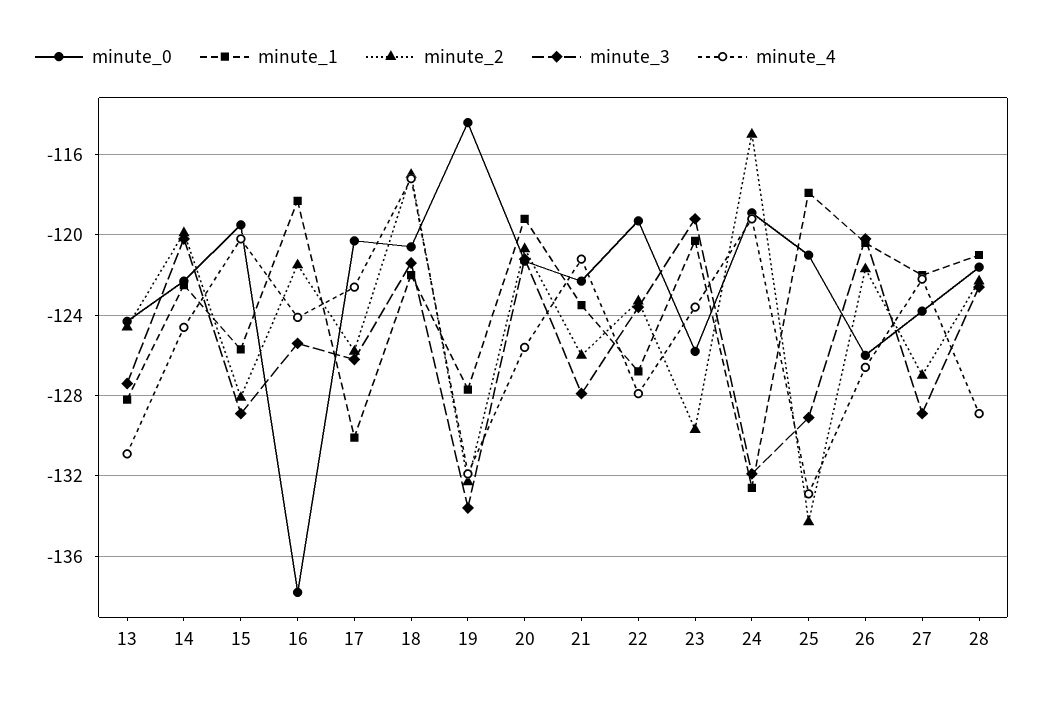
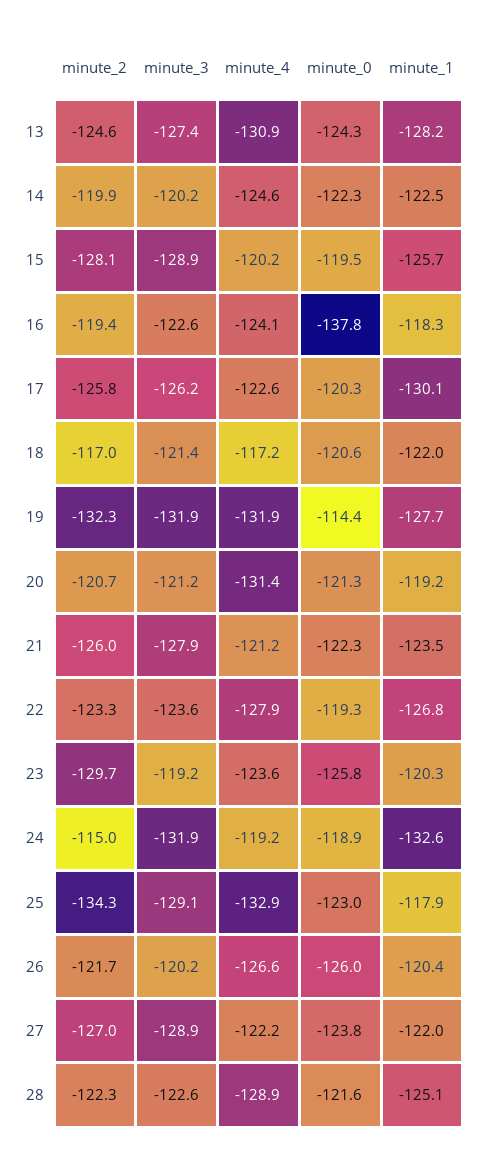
minute_2, 16: -121.5 -> -119.4
minute_3, 16: -125.5 -> -122.6
minute_3, 19: -133.5 -> -131.9
minute_4, 20: -125.5 -> -131.4
minute_0, 25: -121 -> -123
minute_1, 28: -121 -> -125.1

